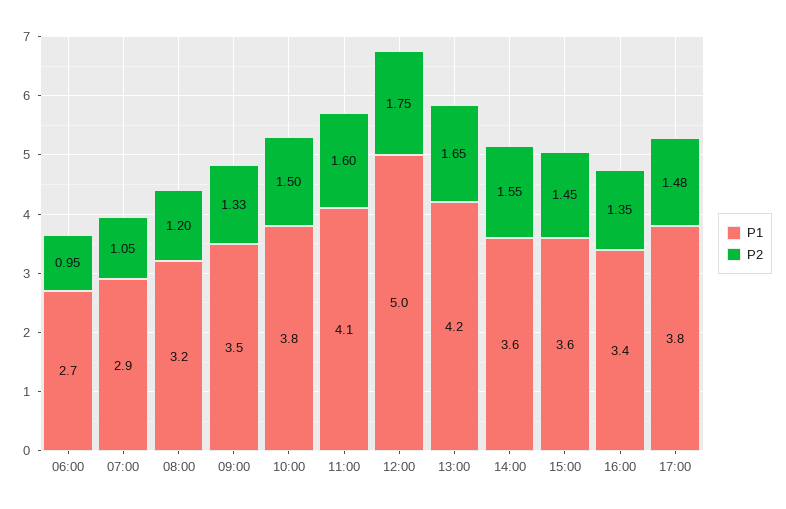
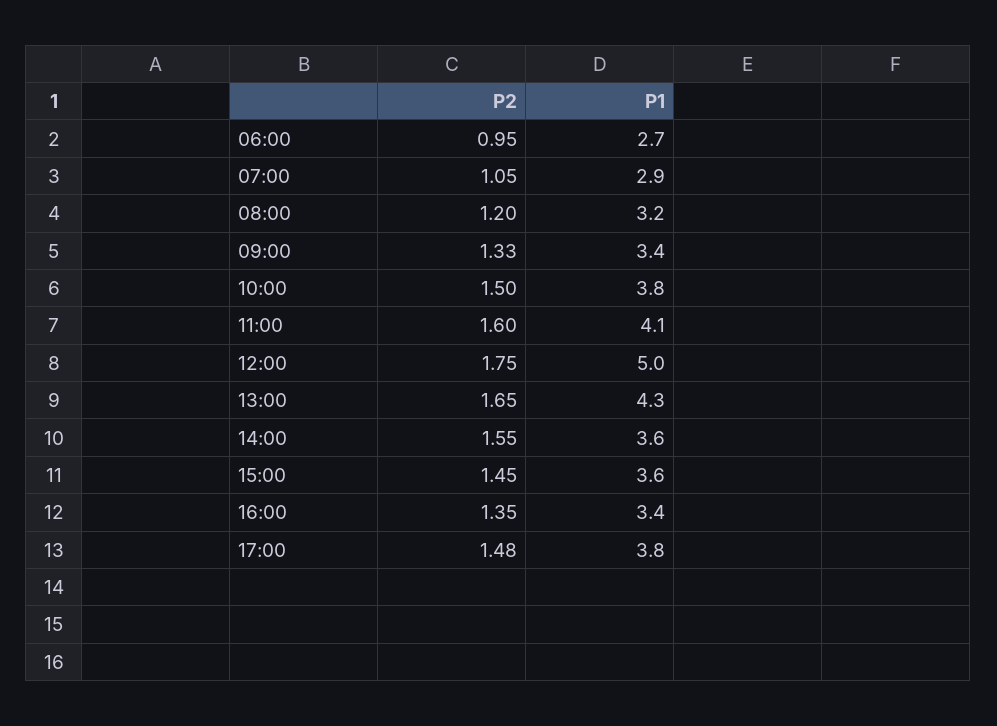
P1, 09:00: 3.5 -> 3.4
P1, 13:00: 4.2 -> 4.3

